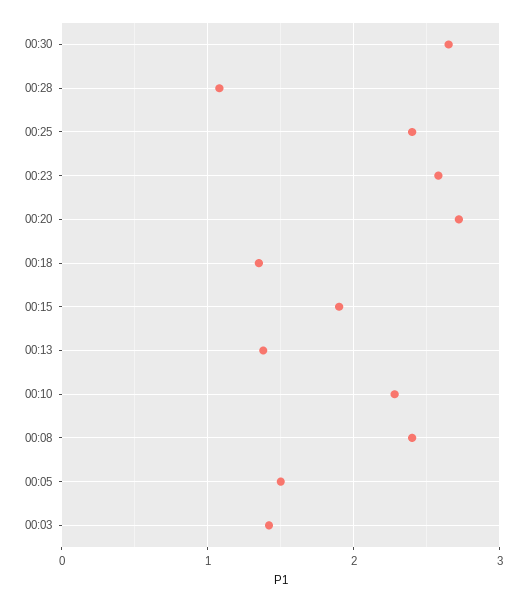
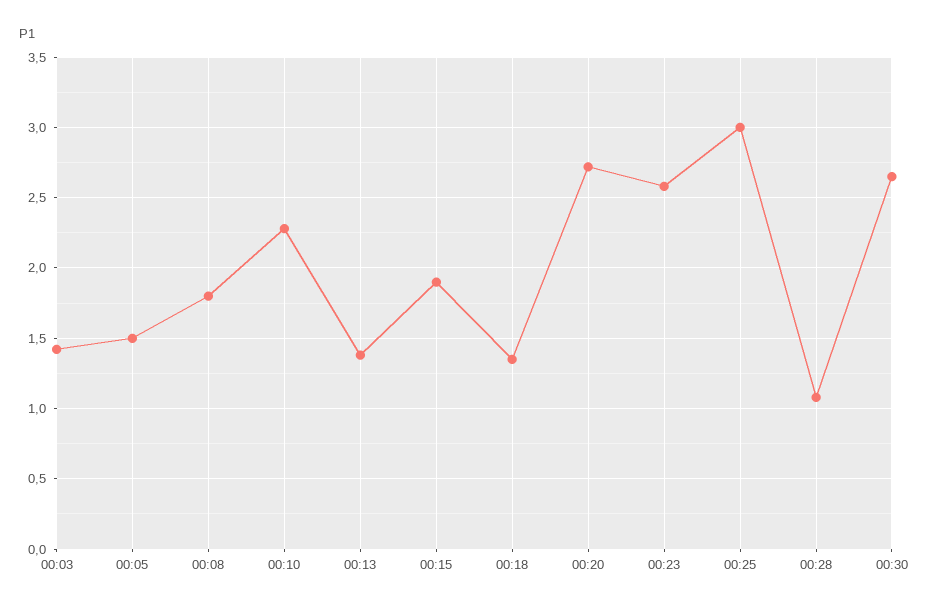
00:25: 2.4 -> 3
00:08: 2.4 -> 1.8

